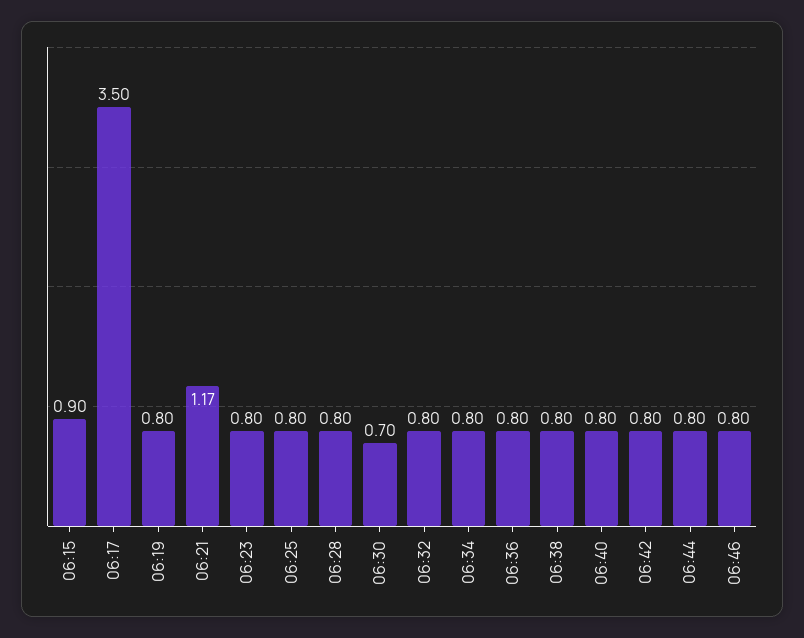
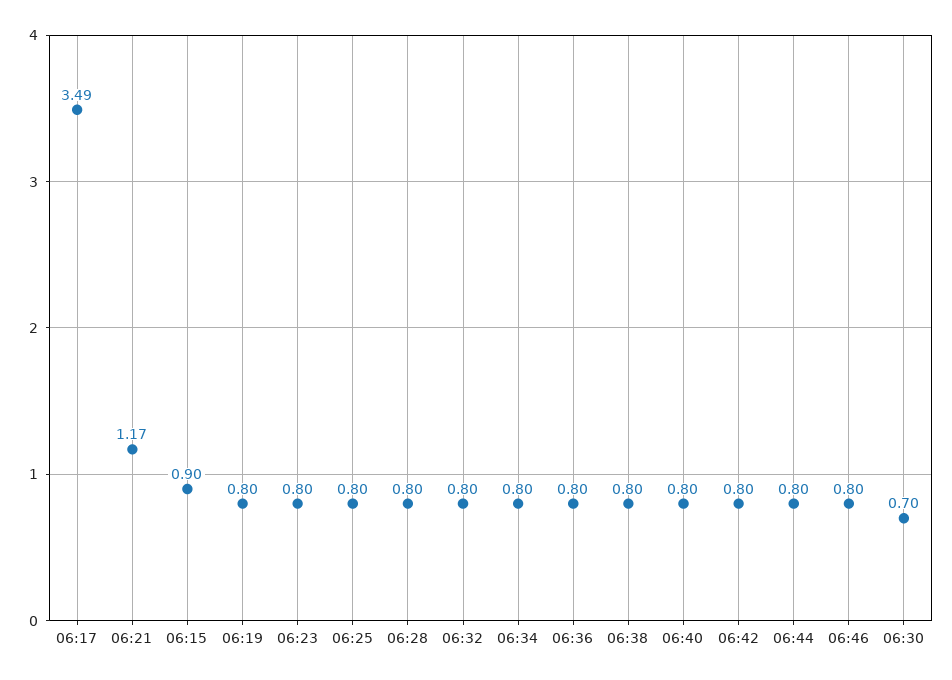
06:17: 3.5 -> 3.49

